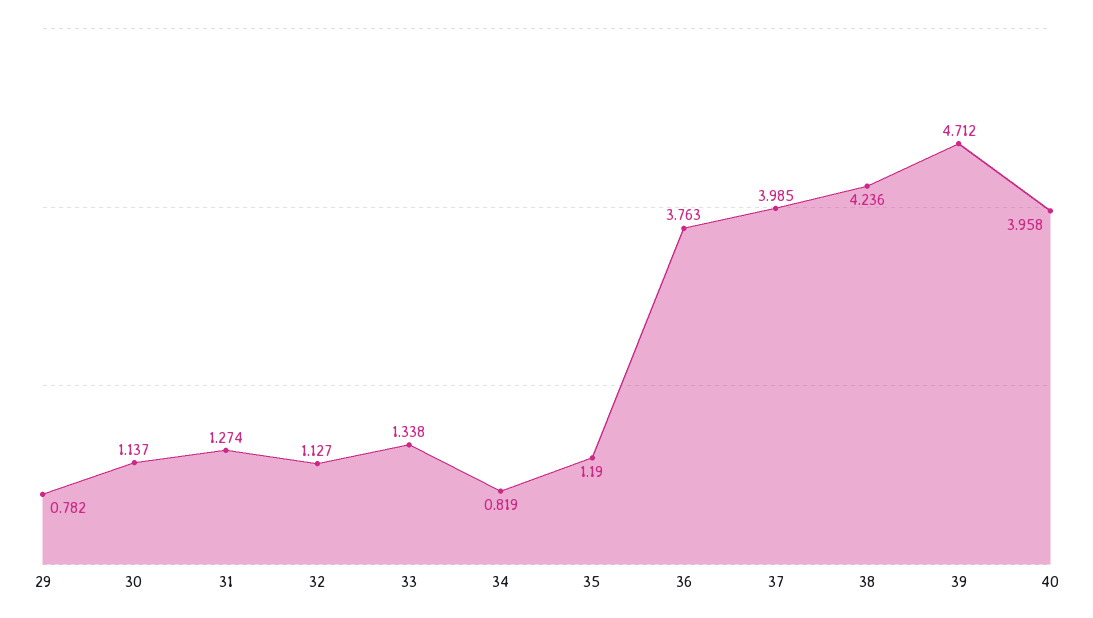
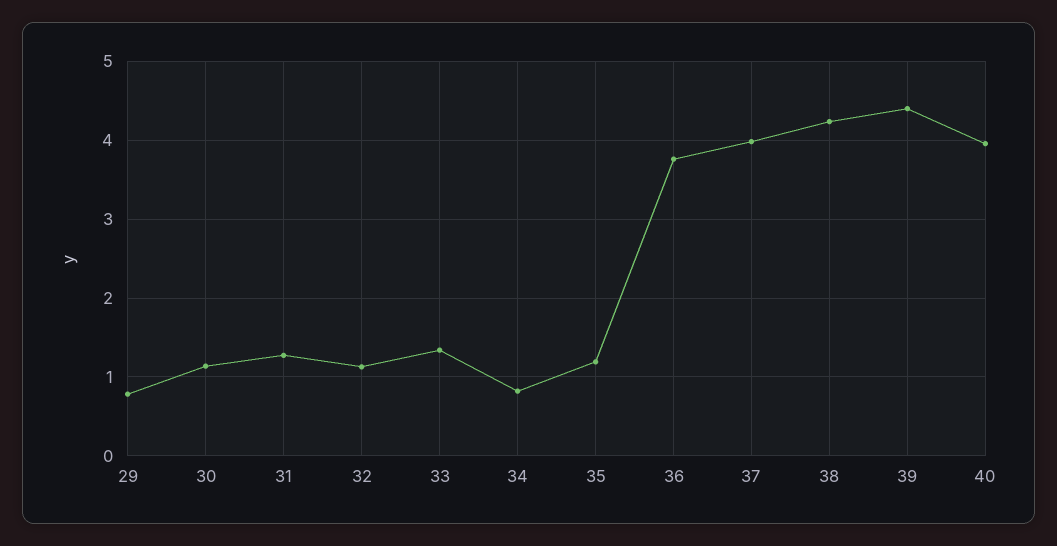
39: 4.712 -> 4.4

